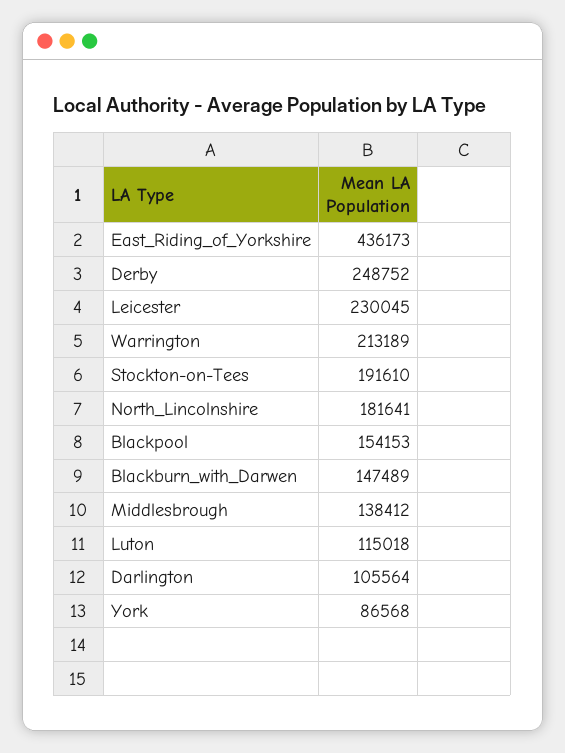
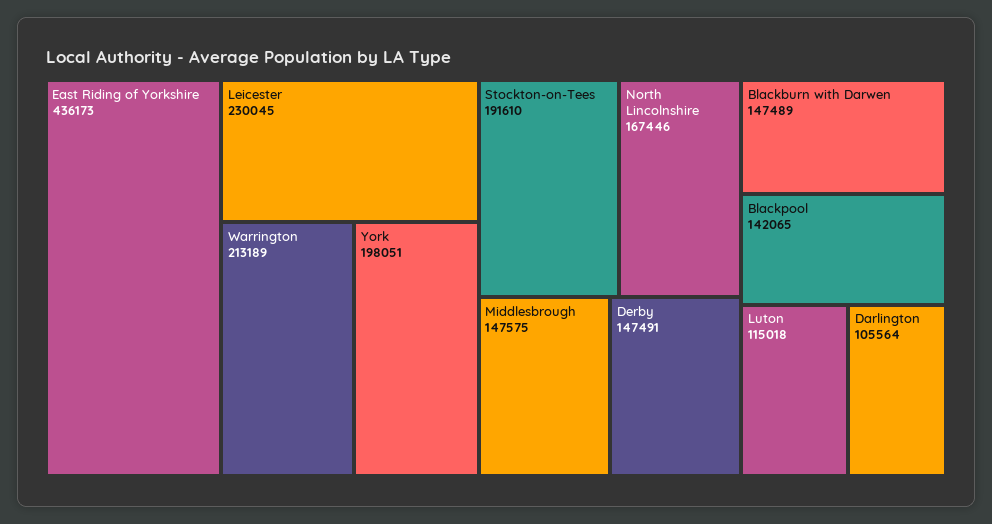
Derby: 248752 -> 147491
North_Lincolnshire: 181641 -> 167446
Blackpool: 154153 -> 142065
Middlesbrough: 138412 -> 147575
York: 86568 -> 198051

